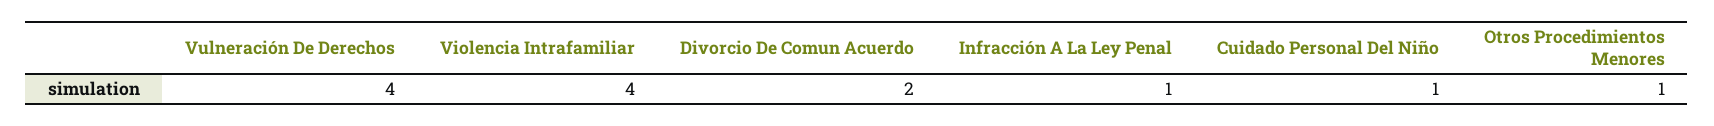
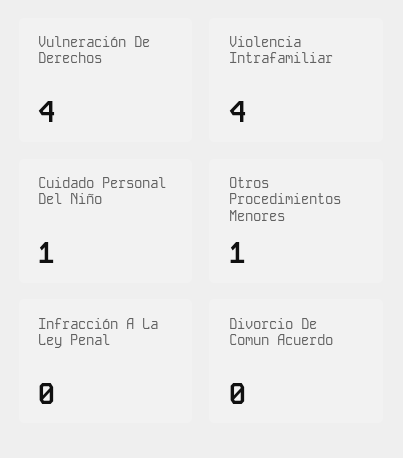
Divorcio De Comun Acuerdo: 2 -> 0
Infracción A La Ley Penal: 1 -> 0

